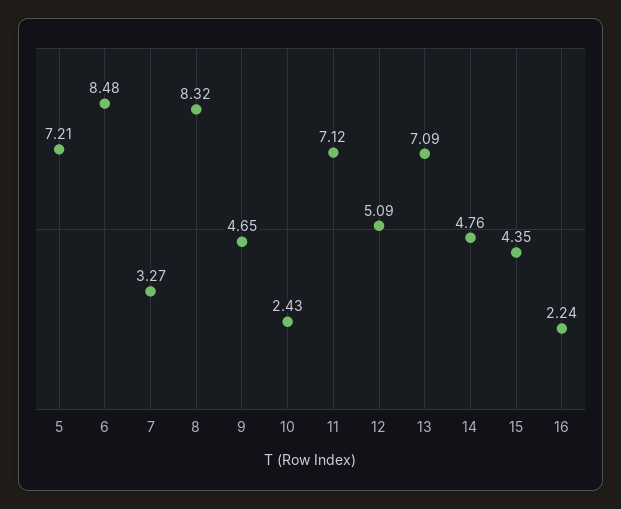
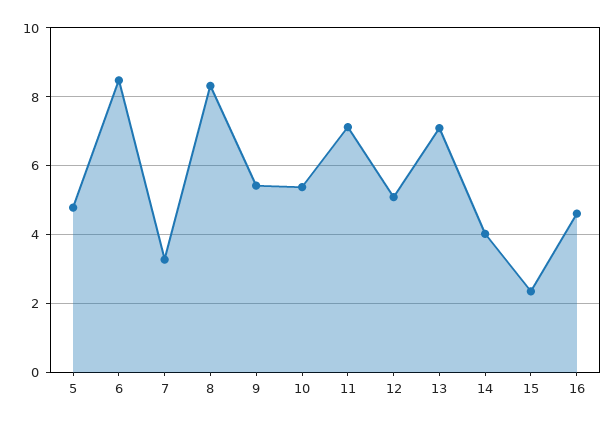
5: 7.21 -> 4.8
9: 4.65 -> 5.4
10: 2.43 -> 5.4
14: 4.76 -> 4
15: 4.35 -> 2.4
16: 2.24 -> 4.6

